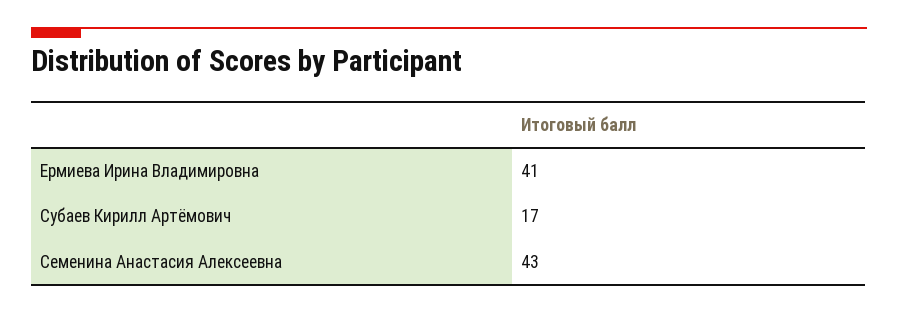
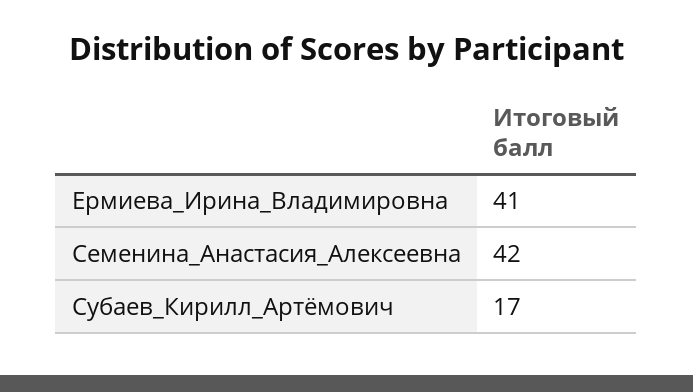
Семенина Анастасия Алексеевна: 43 -> 42

